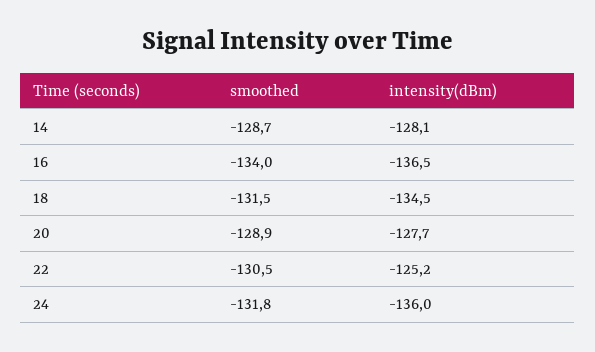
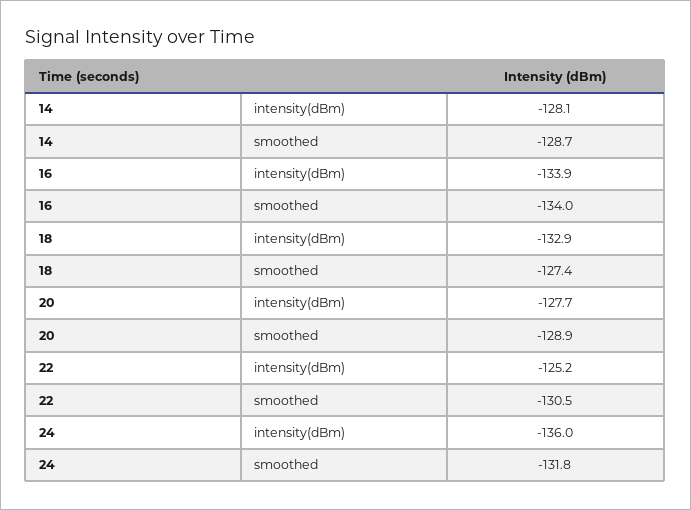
intensity(dBm), 16: -136.5 -> -133.9
smoothed, 18: -131.5 -> -127.4
intensity(dBm), 18: -134.5 -> -132.9

